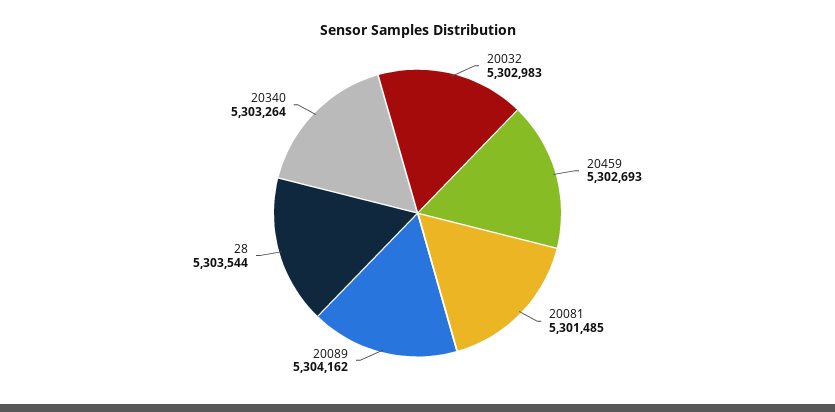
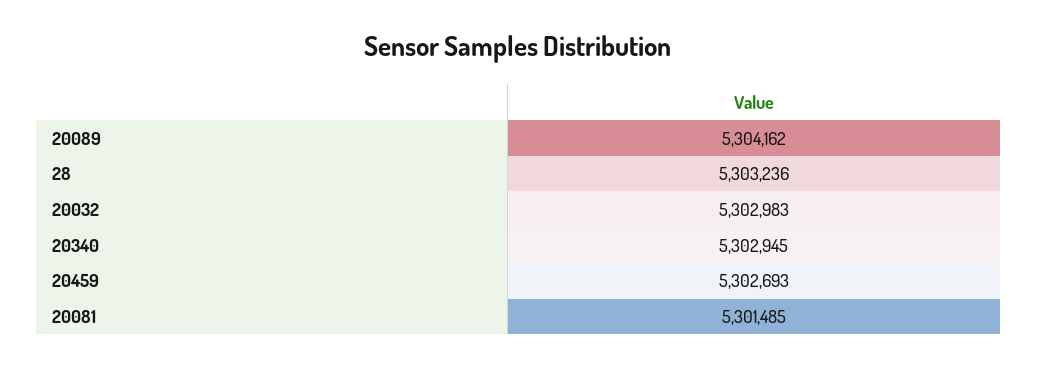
28: 5303544 -> 5303236
20340: 5303264 -> 5302945

